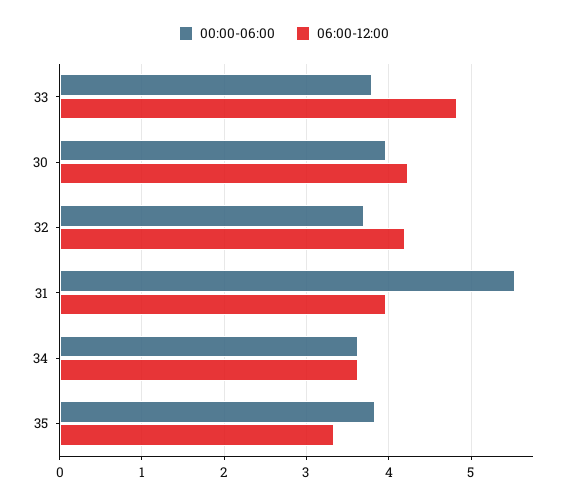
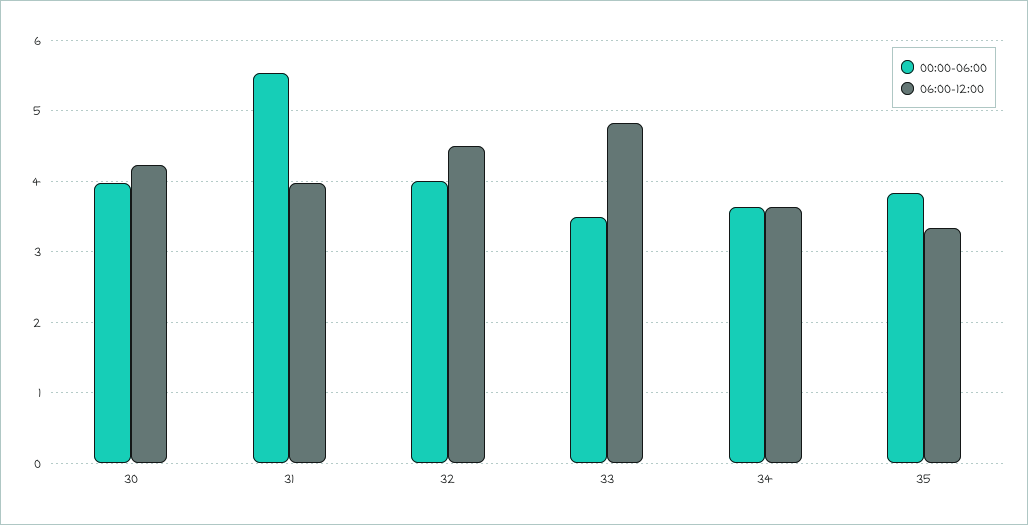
00:00-06:00, 33: 3.8 -> 3.5
00:00-06:00, 32: 3.7 -> 4
06:00-12:00, 32: 4.2 -> 4.5

